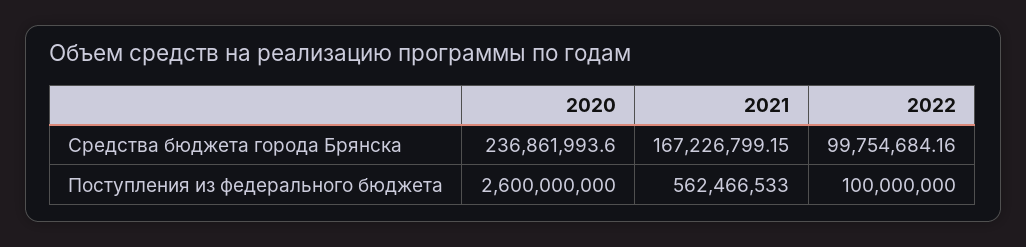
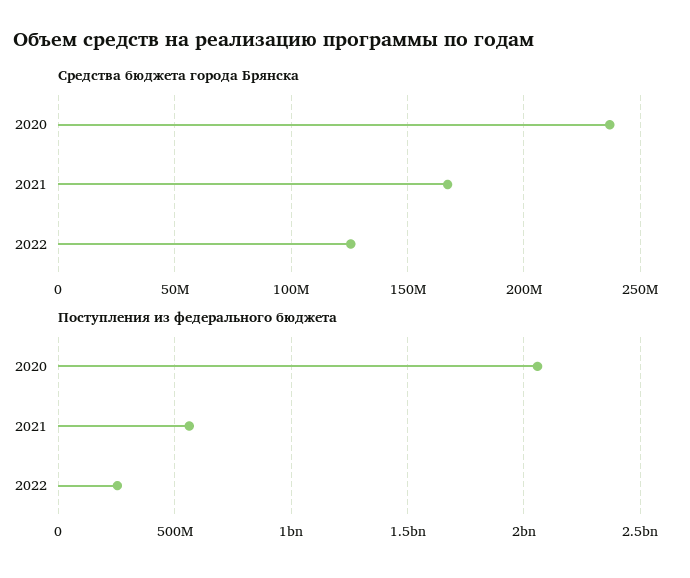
Средства бюджета города Брянска, 2022: 99754684.16 -> 125000000
Поступления из федерального бюджета, 2020: 2600000000 -> 2050000000
Поступления из федерального бюджета, 2022: 100000000 -> 250000000

